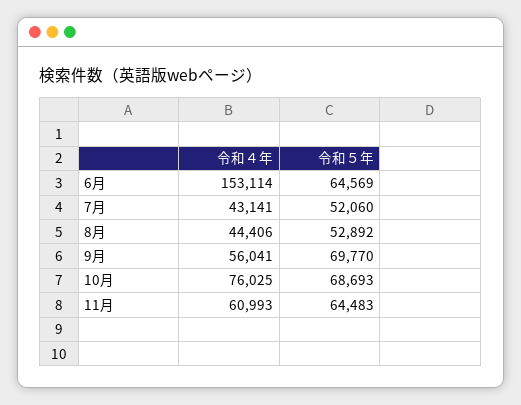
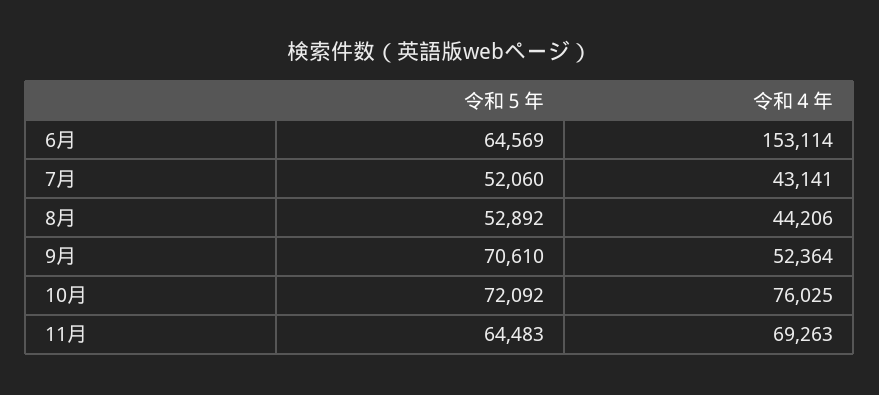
令和４年, 8月: 44406 -> 44206
令和４年, 9月: 56041 -> 52364
令和５年, 9月: 69770 -> 70610
令和５年, 10月: 68693 -> 72092
令和４年, 11月: 60993 -> 69263

